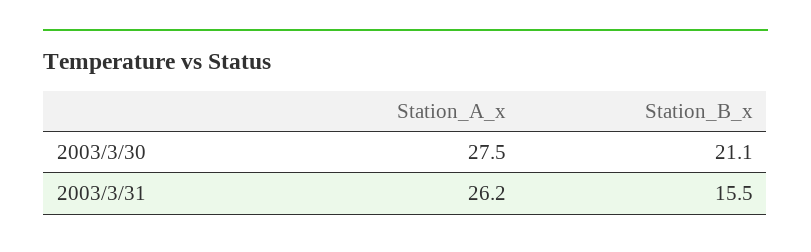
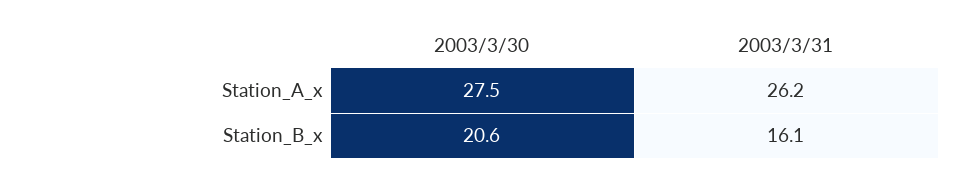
Station_B_x, 2003/3/30: 21.1 -> 20.6
Station_B_x, 2003/3/31: 15.5 -> 16.1

